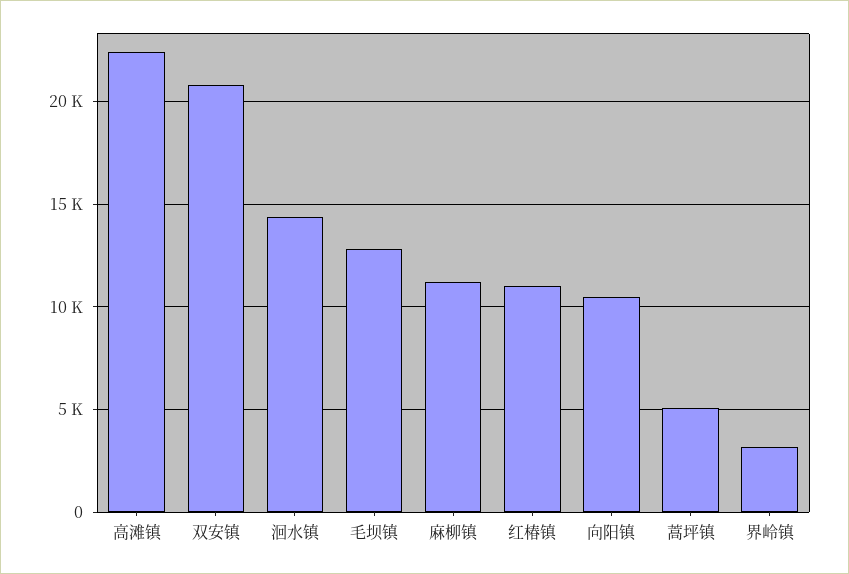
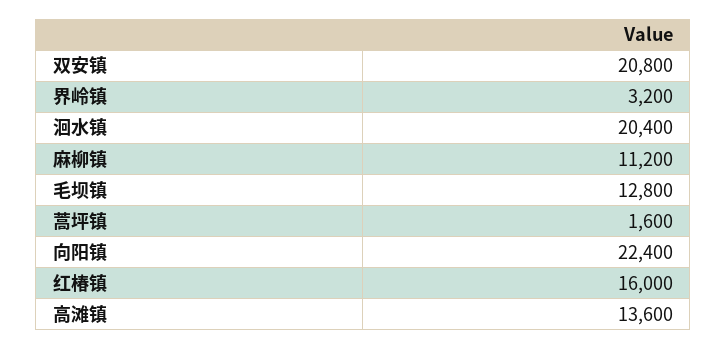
高滩镇: 22500 -> 13600
洄水镇: 14500 -> 20400
红椿镇: 11000 -> 16000
向阳镇: 10500 -> 22400
蒿坪镇: 5000 -> 1600

